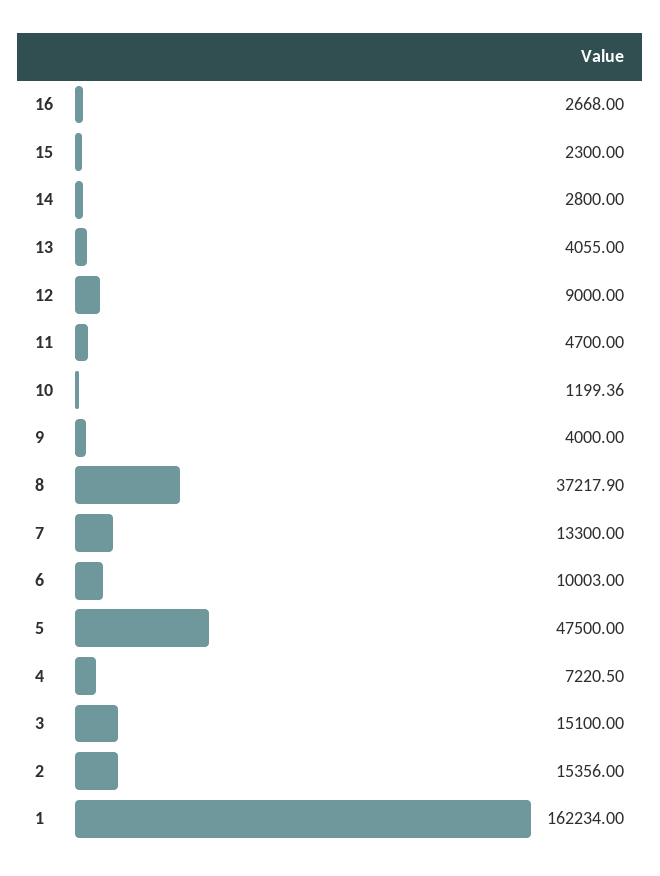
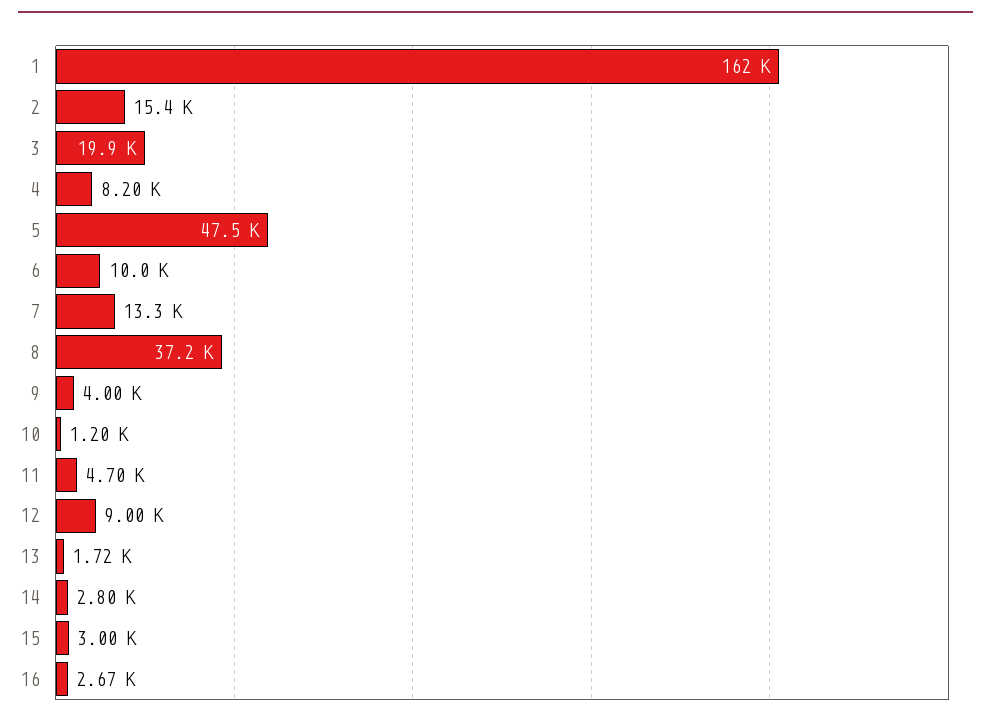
15: 2300 -> 3000
13: 4055 -> 1720
4: 7220.5 -> 8200
3: 15100 -> 19900

